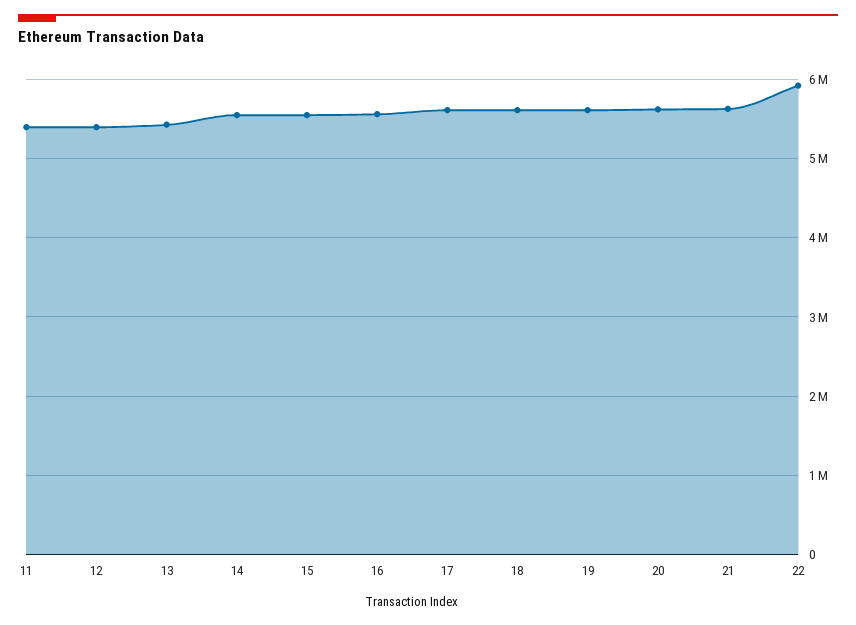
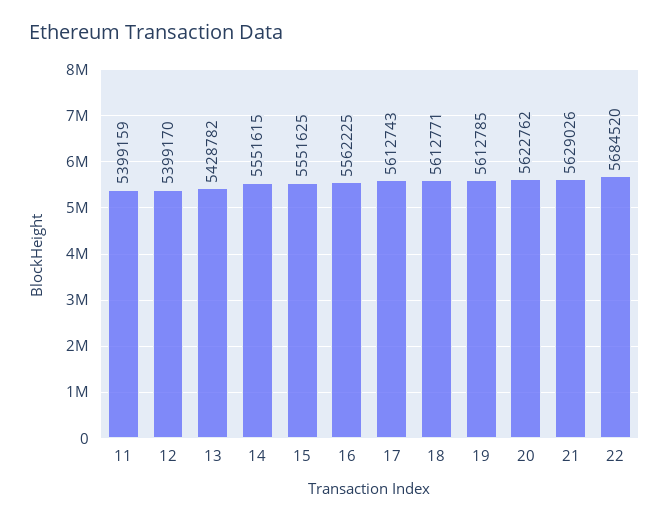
22: 5900000 -> 5684520

